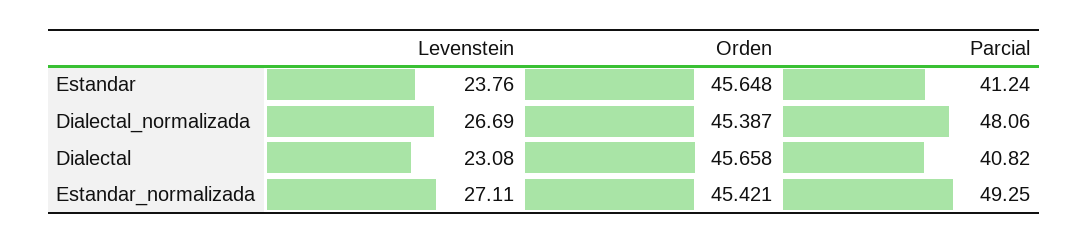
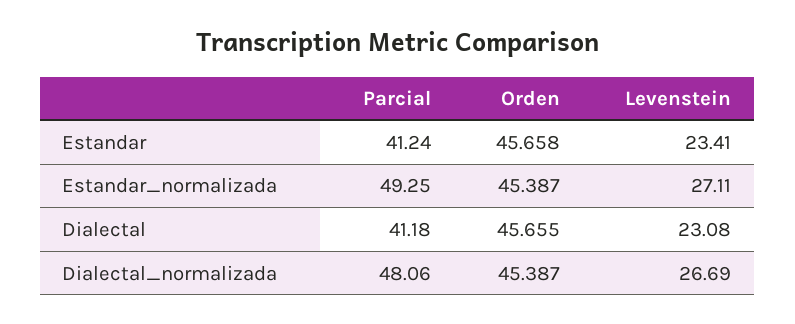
Levenstein, Estandar: 23.76 -> 23.41
Orden, Estandar: 45.648 -> 45.658
Orden, Dialectal: 45.658 -> 45.655
Parcial, Dialectal: 40.82 -> 41.18
Orden, Estandar_normalizada: 45.421 -> 45.387

